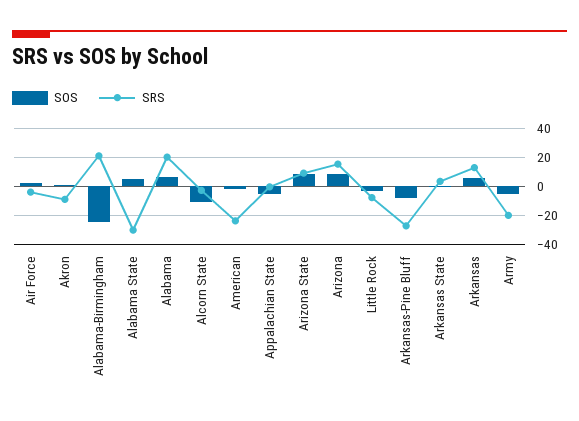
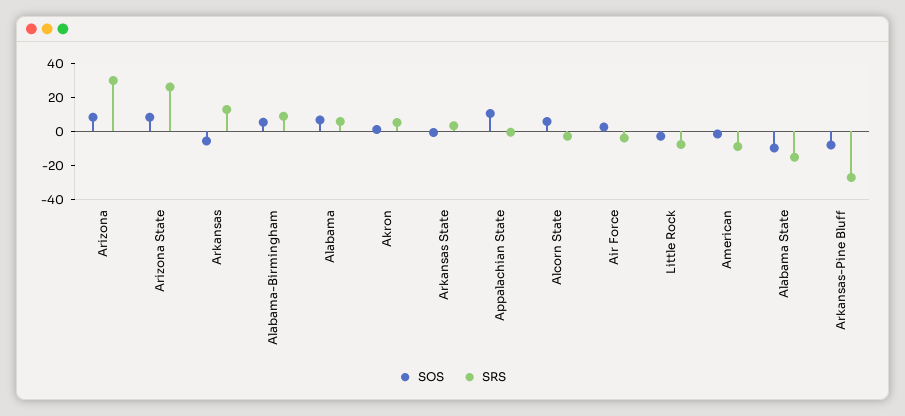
SRS, Akron: -10 -> 5
SOS, Alabama-Birmingham: -25 -> 5
SRS, Alabama-Birmingham: 20 -> 10
SOS, Alabama State: 5 -> -10
SRS, Alabama State: -30 -> -15
SRS, Alabama: 20 -> 5
SOS, Alcorn State: -10 -> 5
SRS, American: -25 -> -10
SOS, Appalachian State: -5 -> 10
SRS, Arizona State: 10 -> 25
SRS, Arizona: 15 -> 30
SOS, Arkansas: 5 -> -5
SOS, Army: -5 -> none
SRS, Army: -20 -> none

